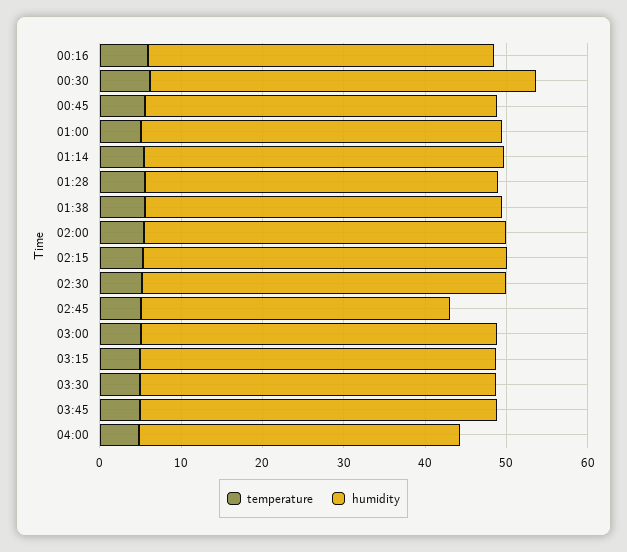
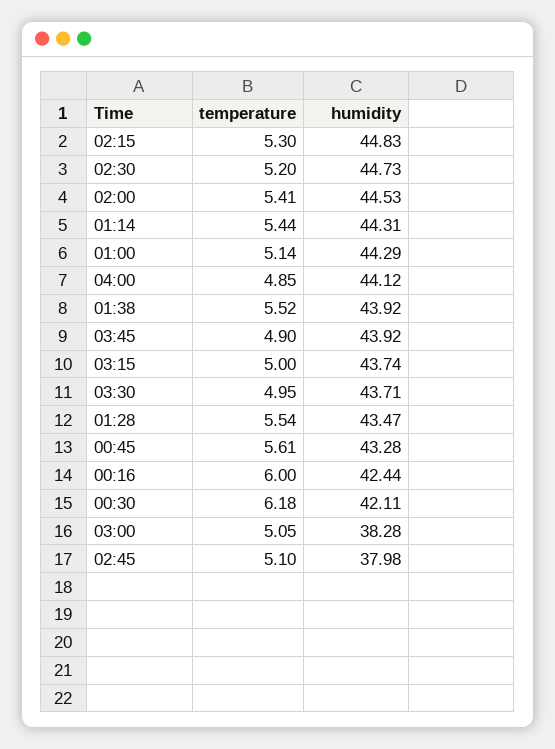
humidity, 00:30: 48 -> 42.11
humidity, 03:00: 44 -> 38.28
humidity, 04:00: 40 -> 44.12

